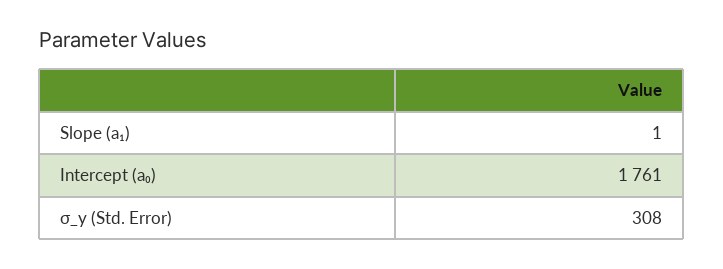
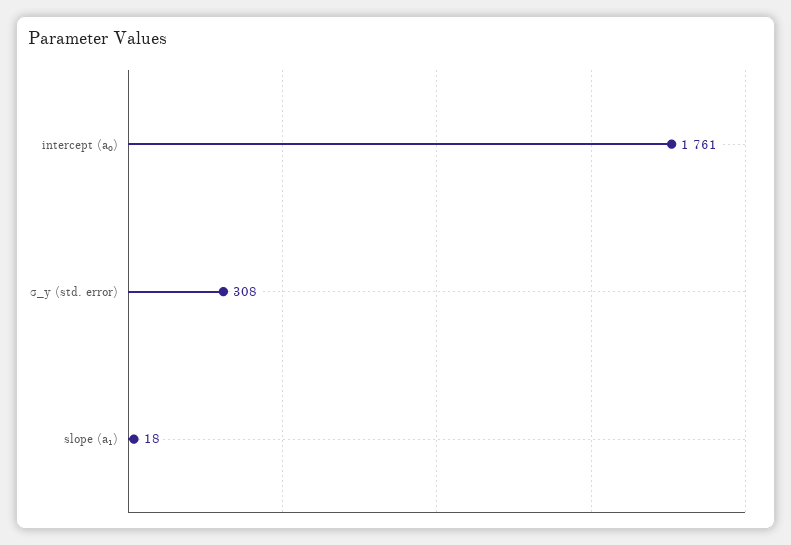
Slope (a₁): 1 -> 18

